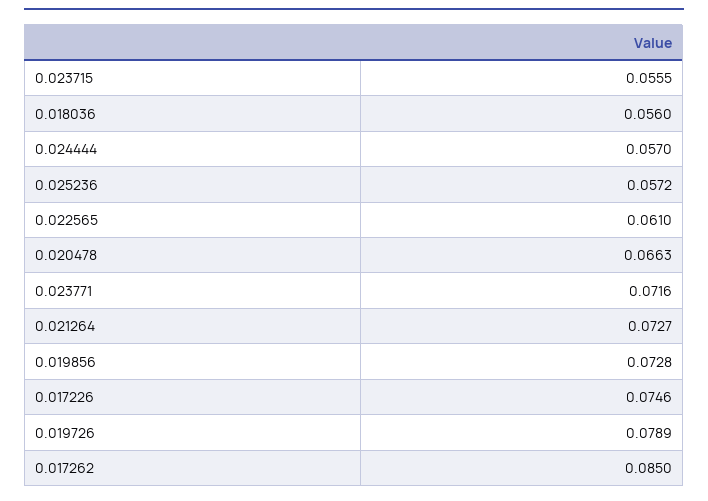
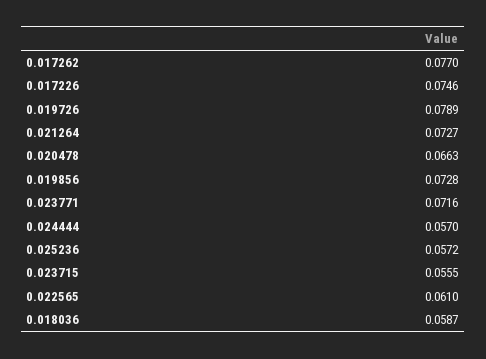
0.018036: 0.056 -> 0.0587
0.017262: 0.085 -> 0.077

